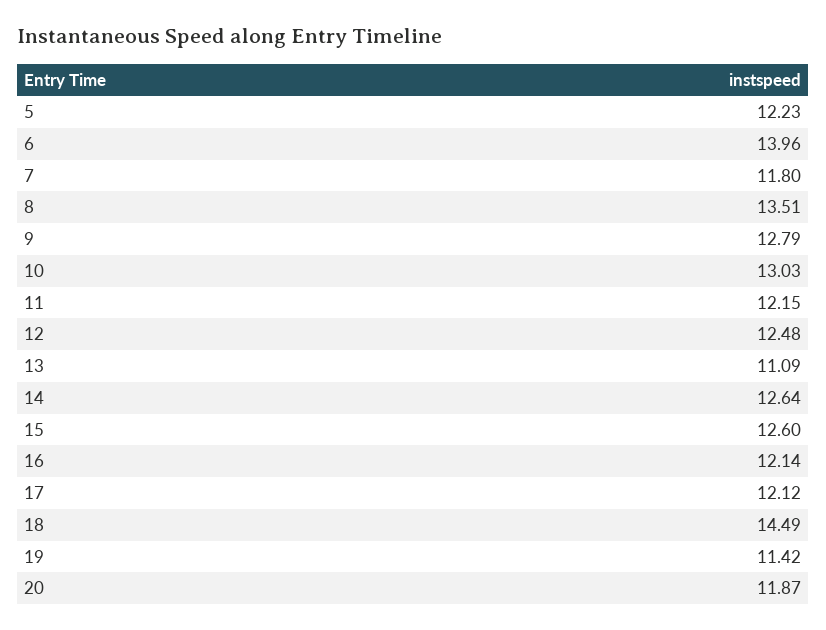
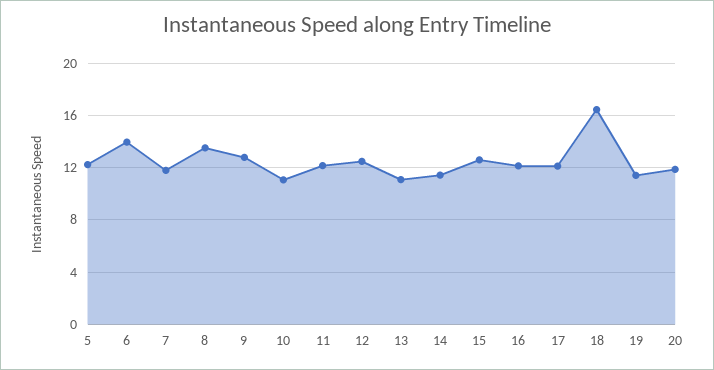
10: 13.03 -> 11
14: 12.64 -> 11.5
18: 14.49 -> 16.5

